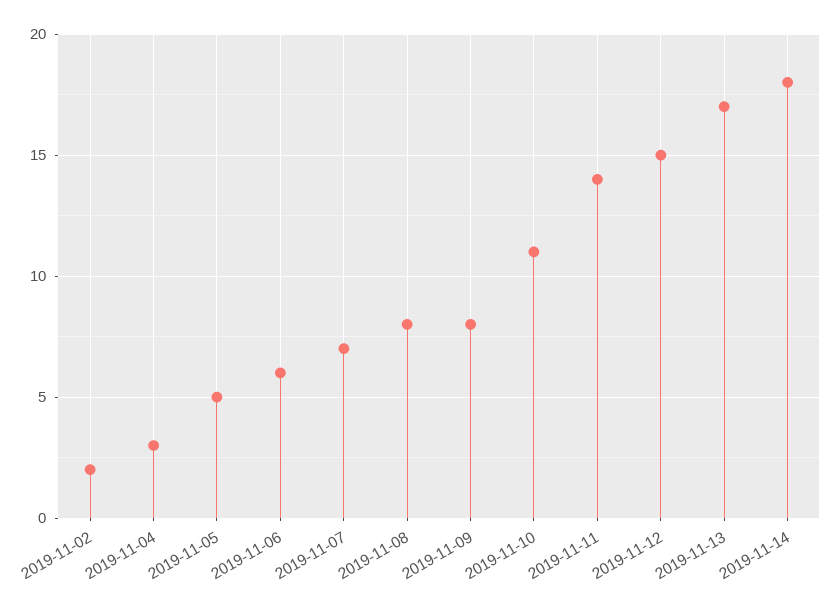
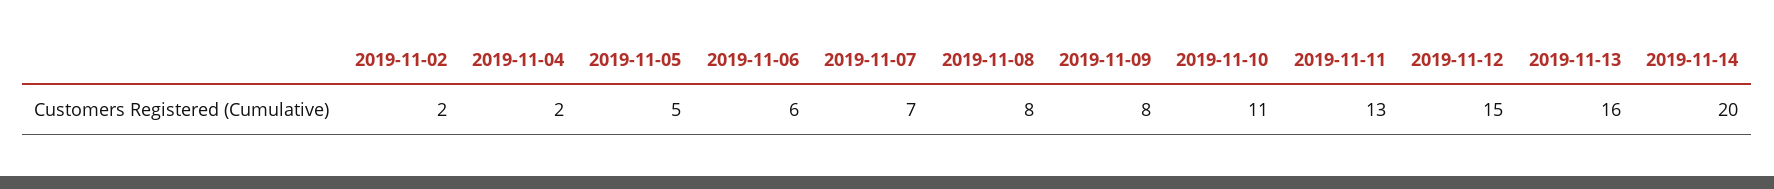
2019-11-04: 3 -> 2
2019-11-11: 14 -> 13
2019-11-13: 17 -> 16
2019-11-14: 18 -> 20

